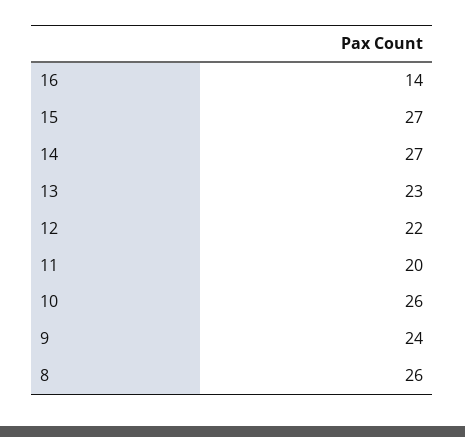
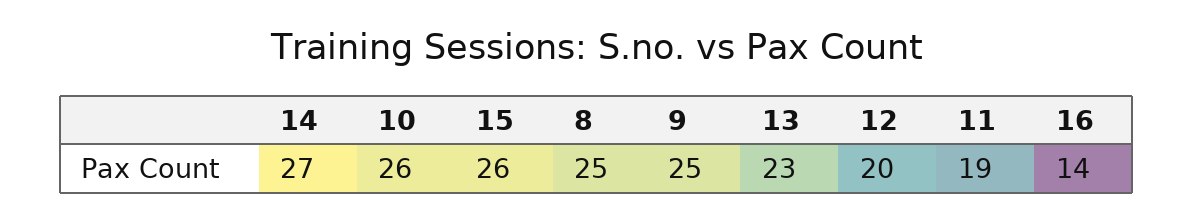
15: 27 -> 26
12: 22 -> 20
11: 20 -> 19
9: 24 -> 25
8: 26 -> 25

